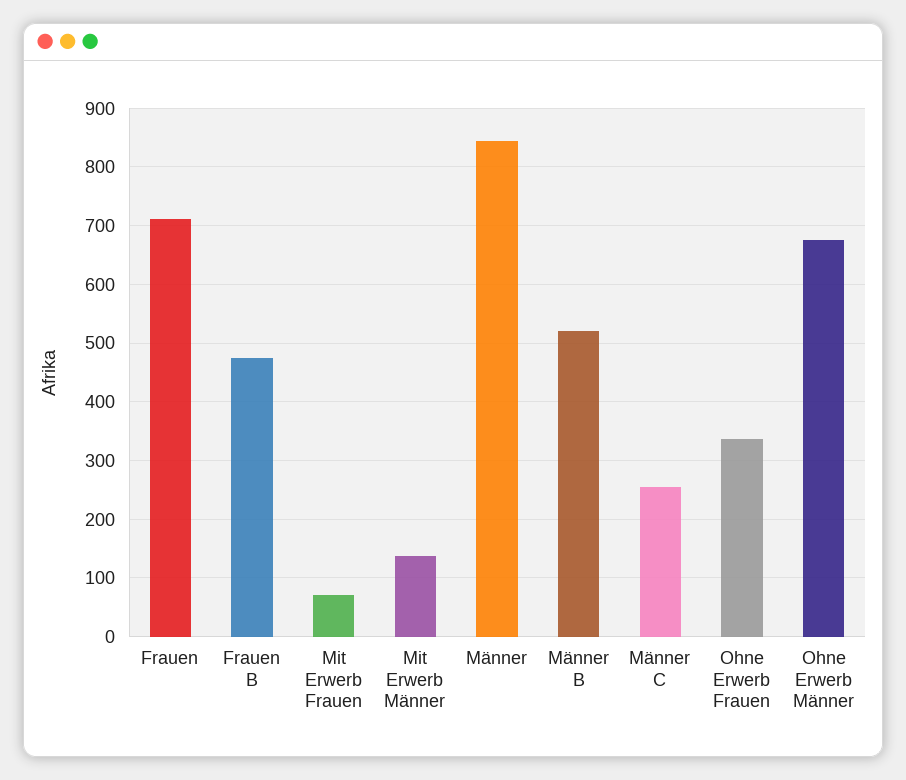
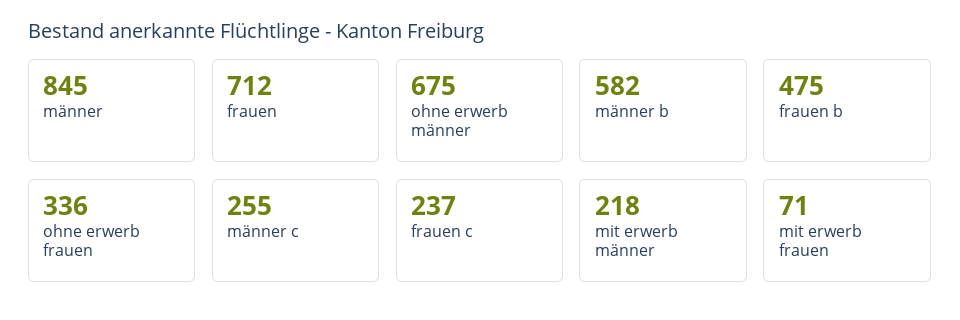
Mit Erwerb Männer: 140 -> 218
Männer B: 520 -> 582
frauen c: none -> 237

